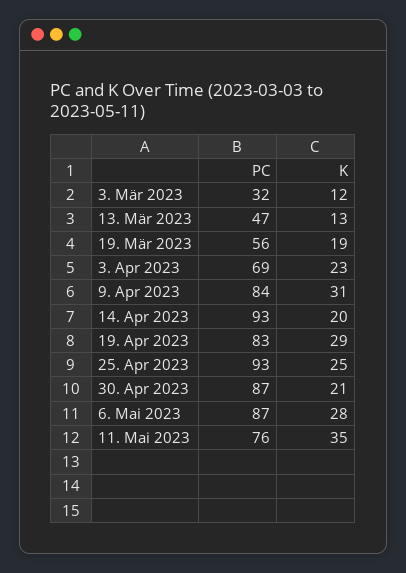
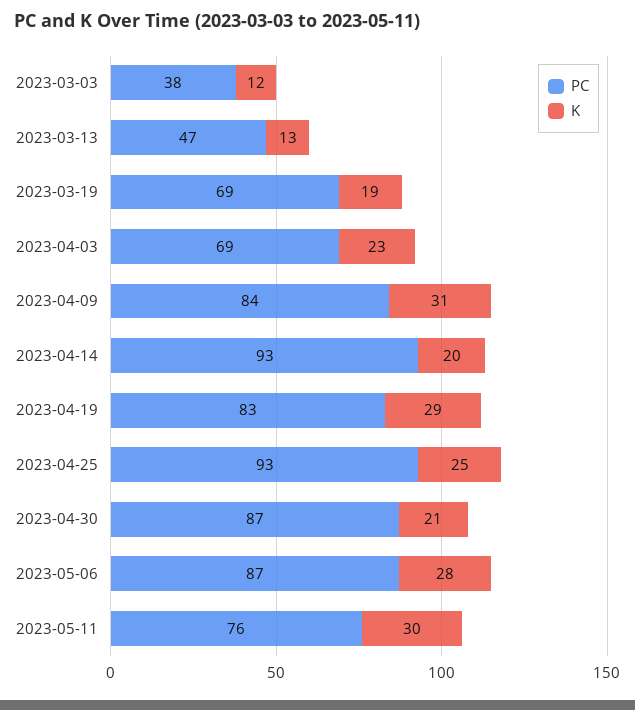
PC, 3. Mär 2023: 32 -> 38
PC, 19. Mär 2023: 56 -> 69
K, 11. Mai 2023: 35 -> 30

